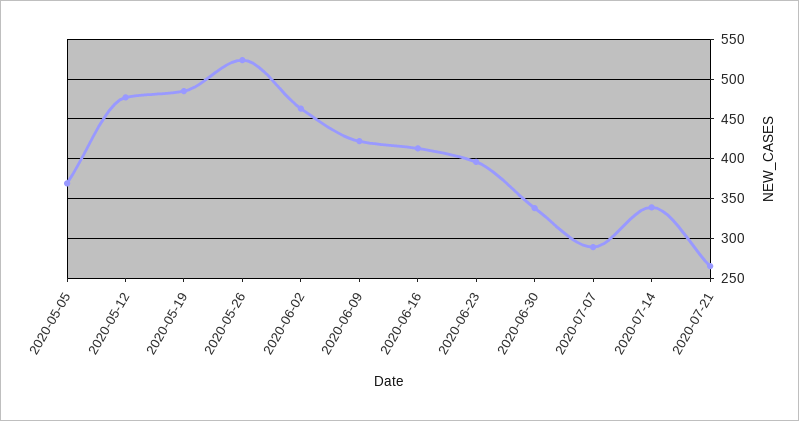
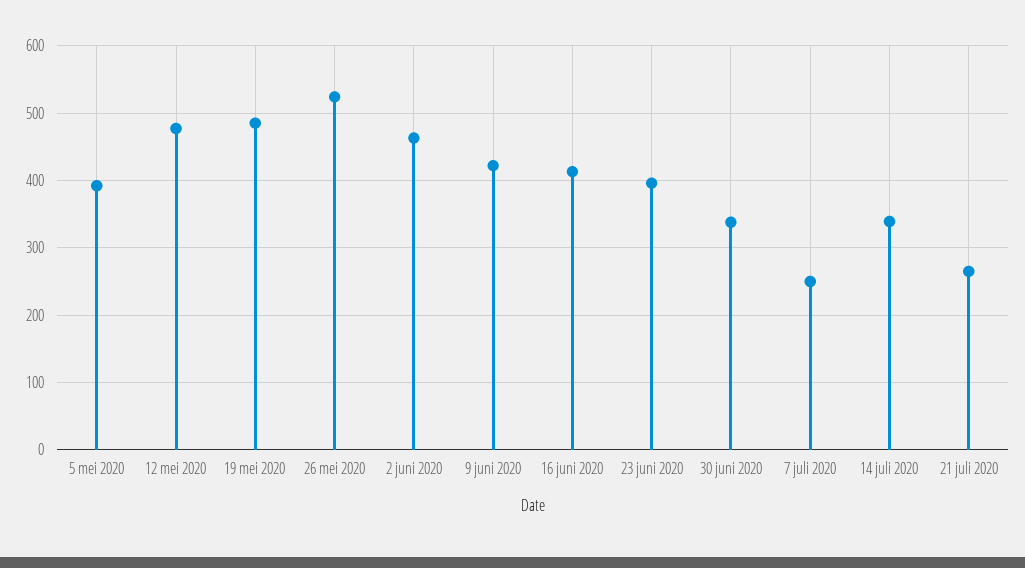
2020-05-05: 370 -> 390
2020-07-07: 290 -> 250

